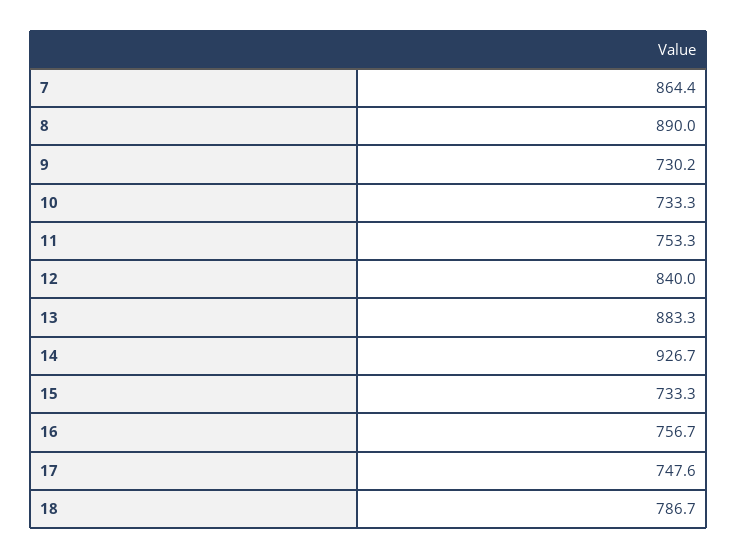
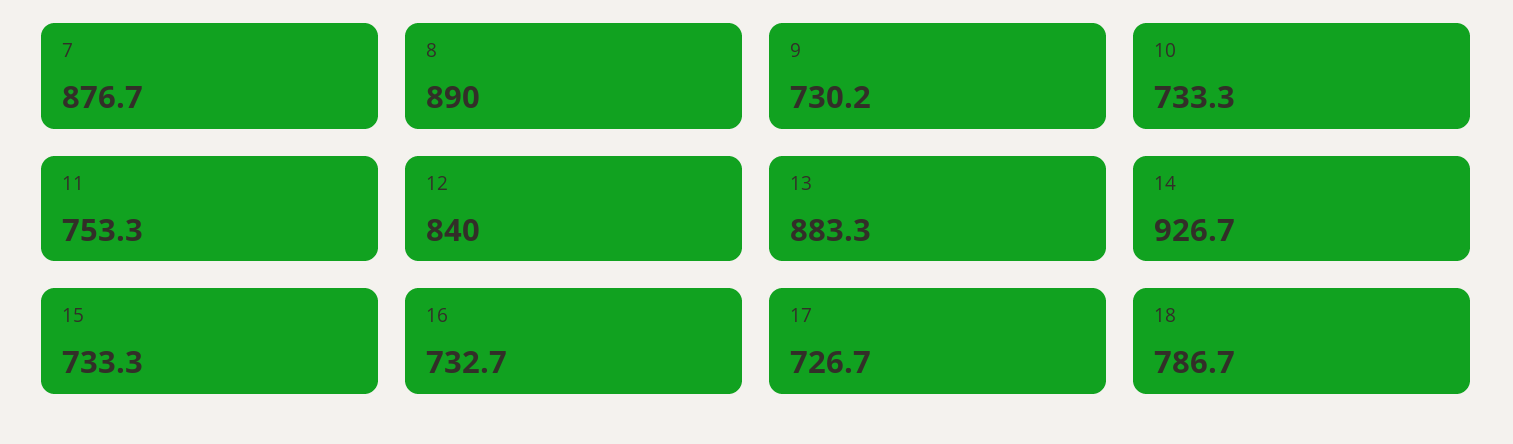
7: 864.4 -> 876.7
16: 756.7 -> 732.7
17: 747.6 -> 726.7

